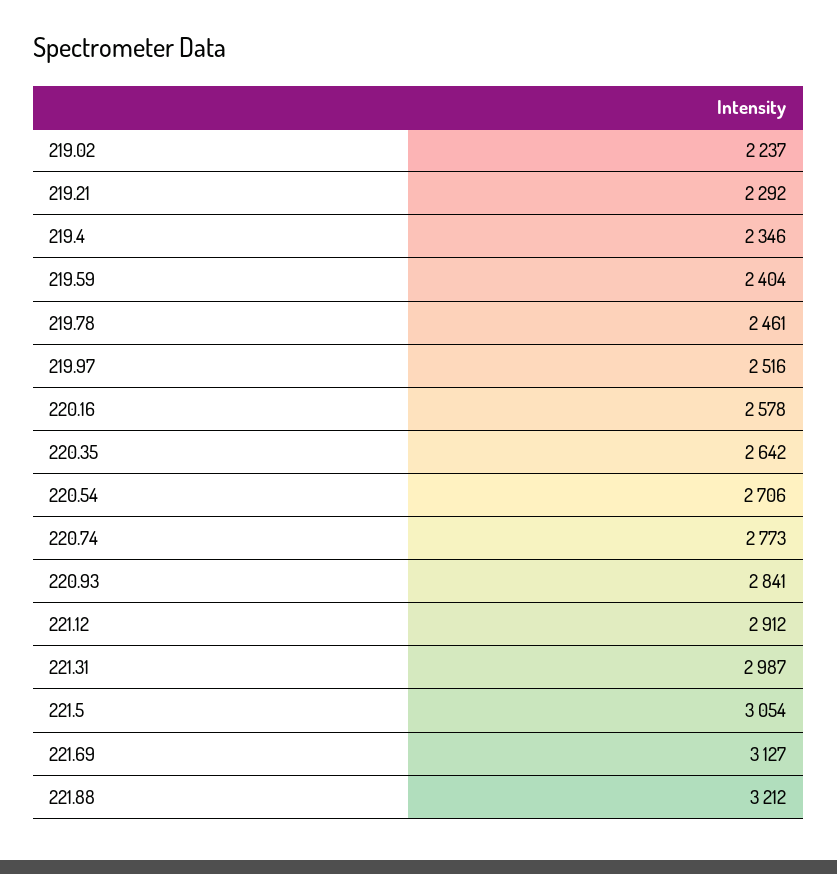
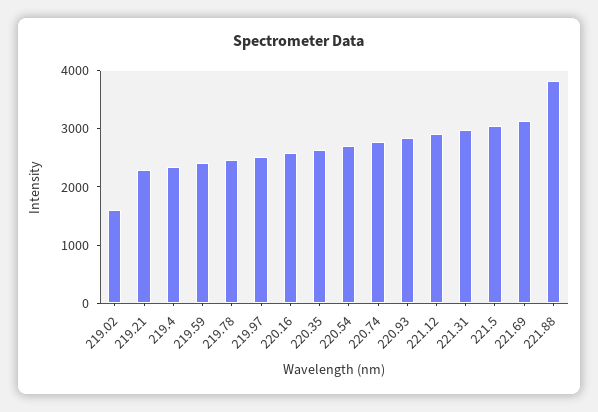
219.02: 2237 -> 1600
221.88: 3212 -> 3800

